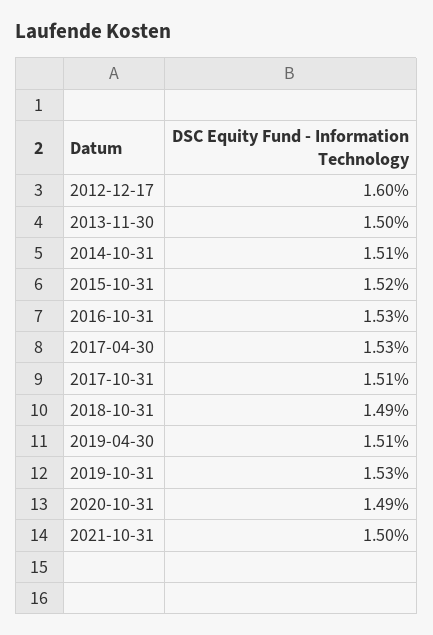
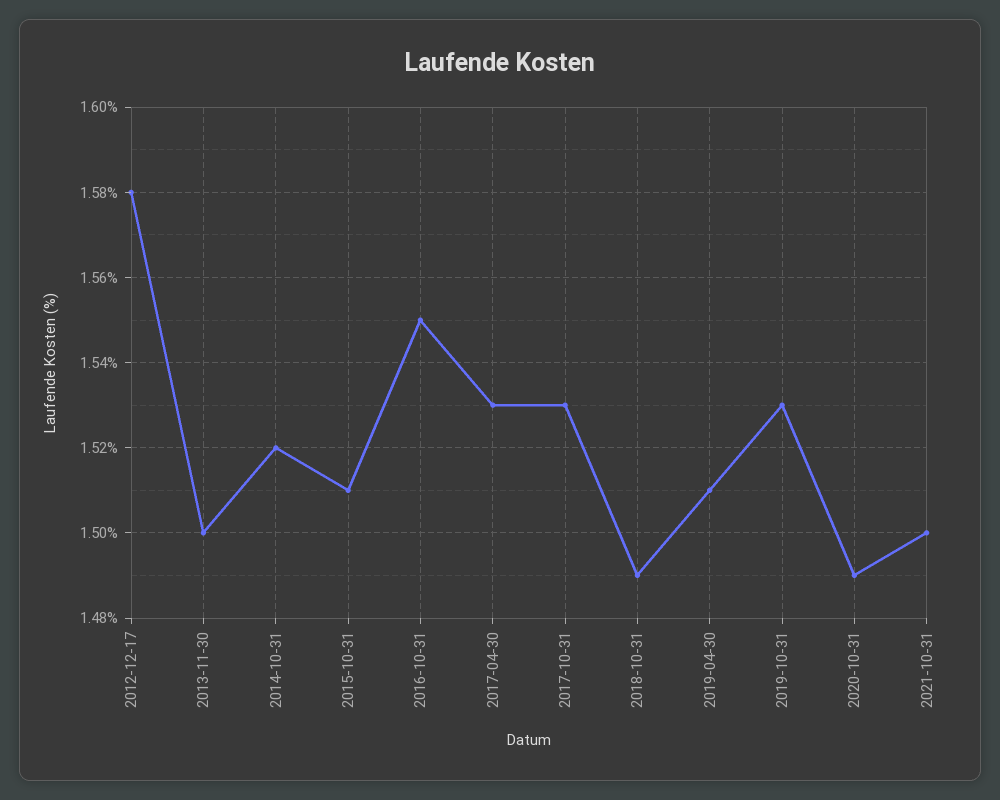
2012-12-17: 1.6 -> 1.58
2014-10-31: 1.51 -> 1.52
2015-10-31: 1.52 -> 1.51
2016-10-31: 1.53 -> 1.55
2017-10-31: 1.51 -> 1.53

